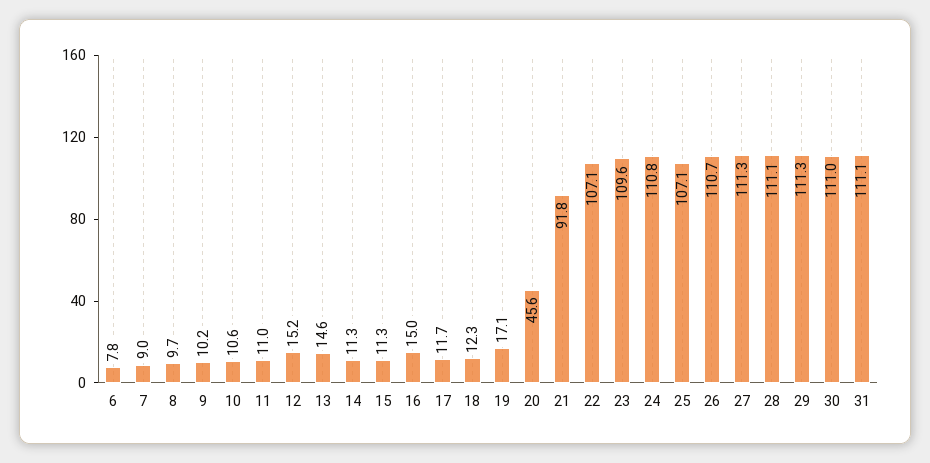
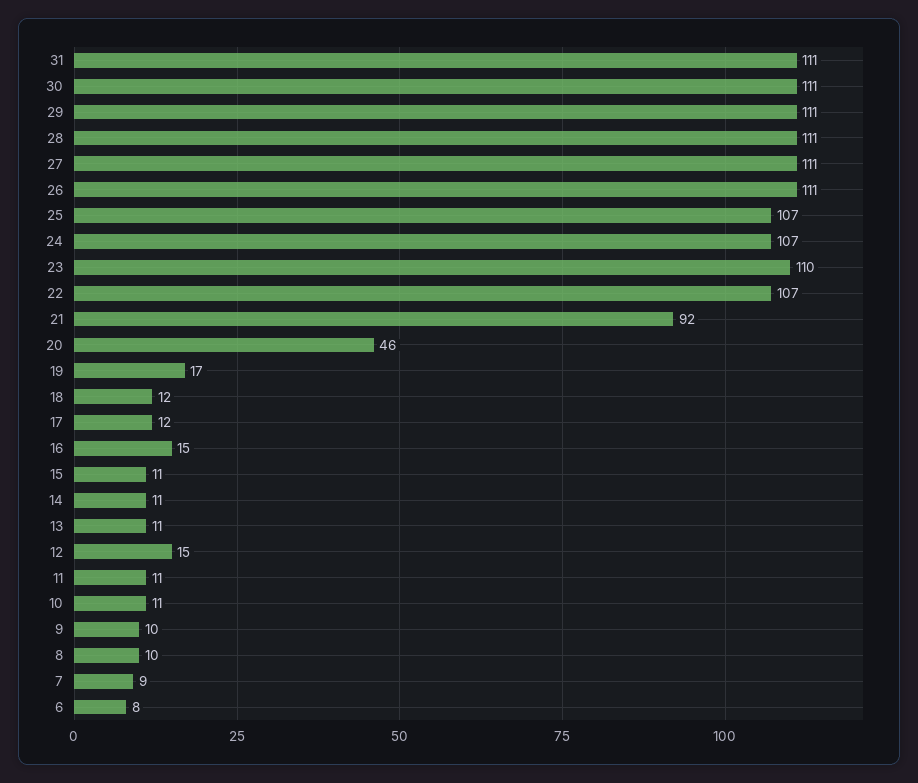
13: 14.6 -> 11
24: 110.8 -> 107

